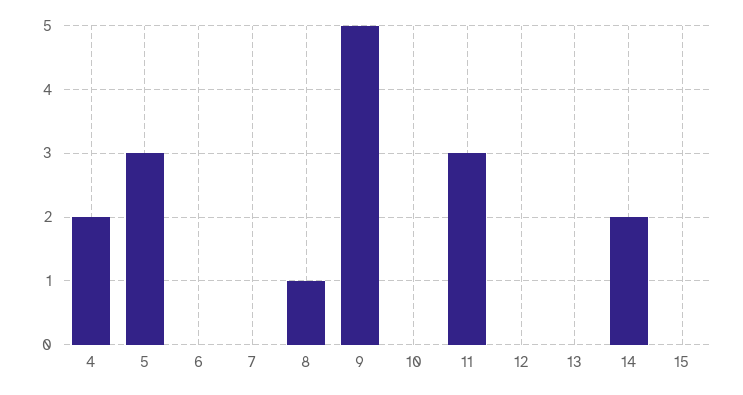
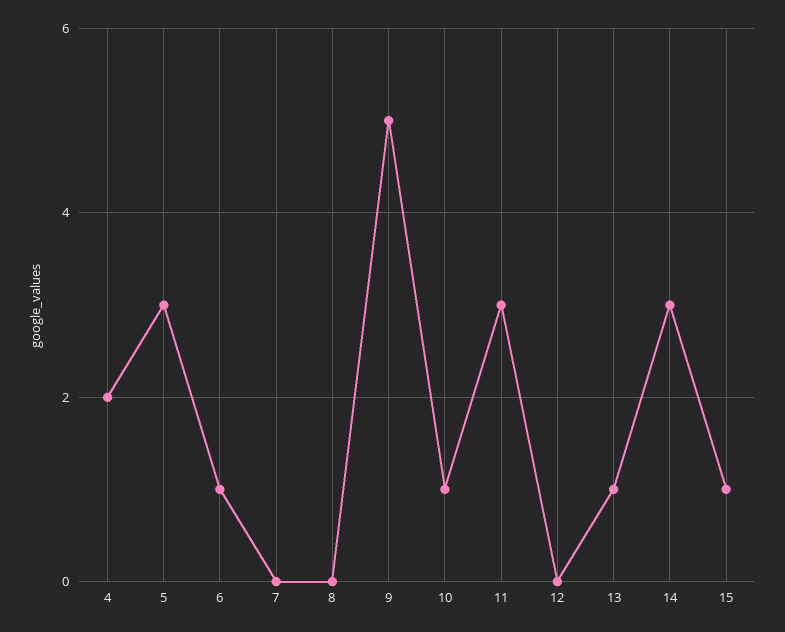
6: 0 -> 1
8: 1 -> 0
10: 0 -> 1
13: 0 -> 1
14: 2 -> 3
15: 0 -> 1

